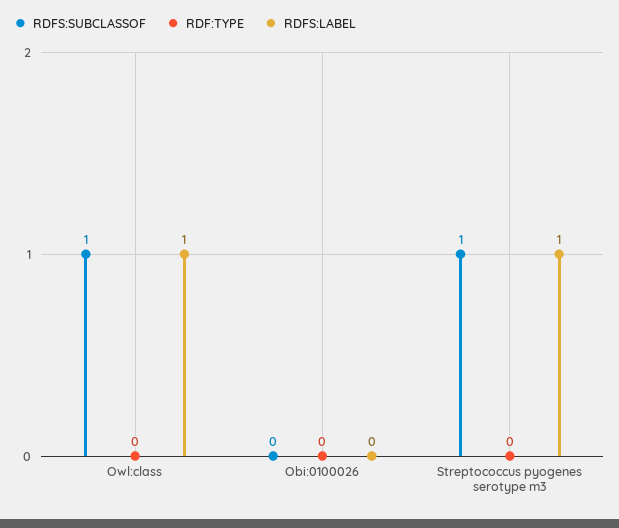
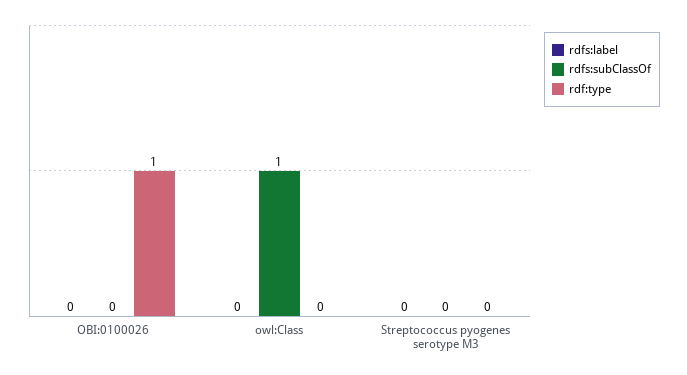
RDFS:LABEL, Owl:class: 1 -> 0
RDF:TYPE, Obi:0100026: 0 -> 1
RDFS:SUBCLASSOF, Streptococcus pyogenes serotype m3: 1 -> 0
RDFS:LABEL, Streptococcus pyogenes serotype m3: 1 -> 0

